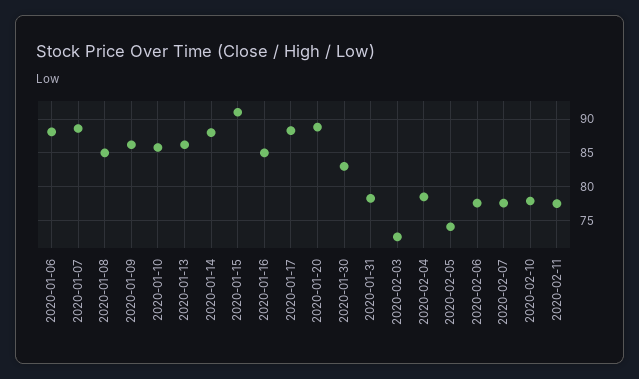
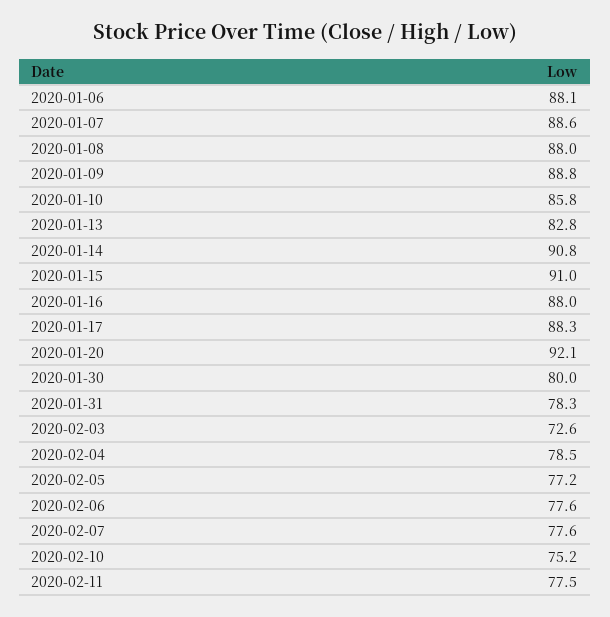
2020-01-08: 85 -> 88
2020-01-09: 86 -> 88.8
2020-01-13: 86 -> 82.8
2020-01-14: 88 -> 90.8
2020-01-16: 85 -> 88
2020-01-20: 89 -> 92.1
2020-01-30: 83 -> 80
2020-02-05: 74 -> 77.2
2020-02-10: 78 -> 75.2

